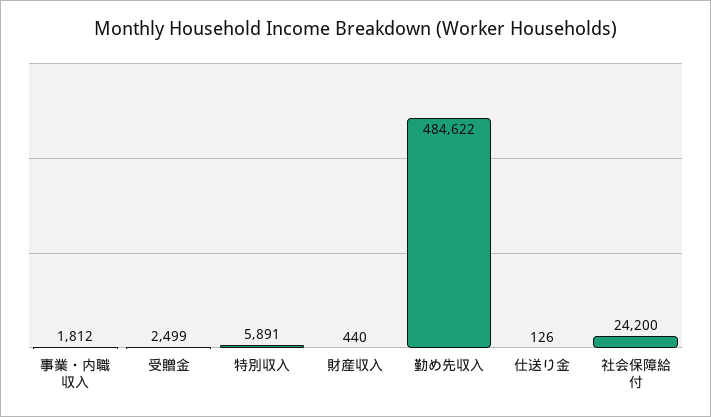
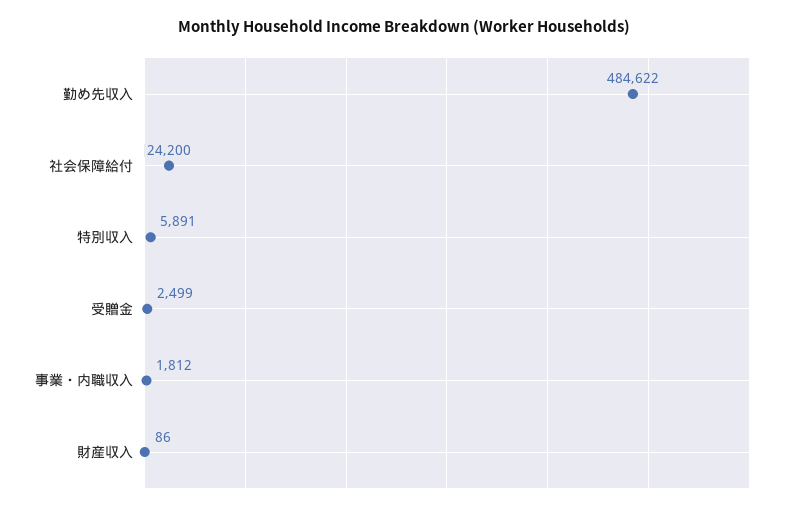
財産収入: 440 -> 86
仕送り金: 126 -> none

